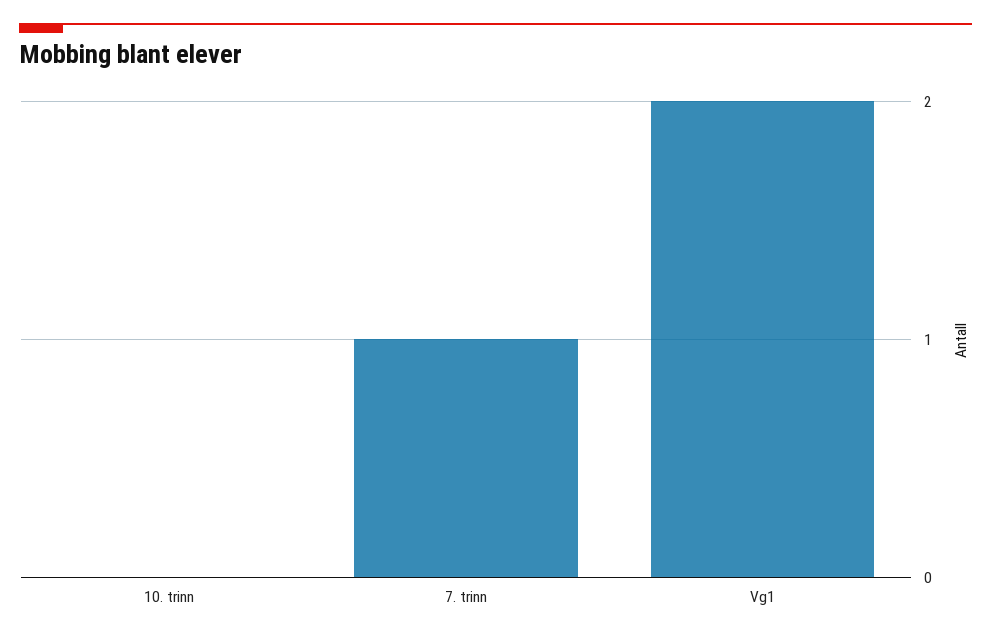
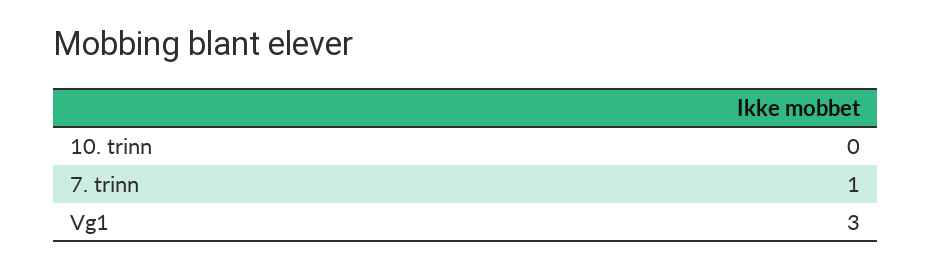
Vg1: 2 -> 3

